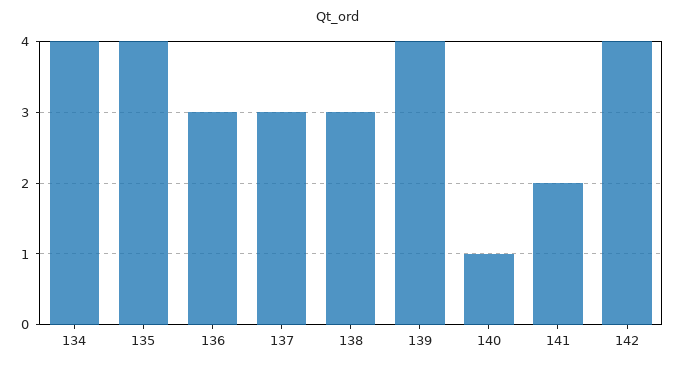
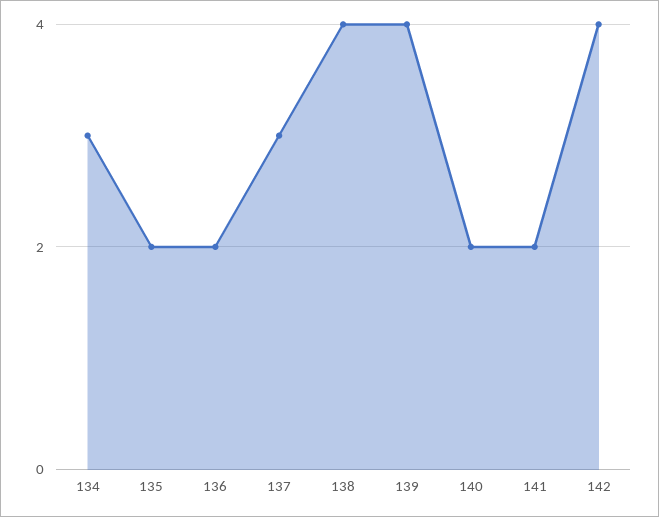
134: 4 -> 3
135: 4 -> 2
136: 3 -> 2
138: 3 -> 4
140: 1 -> 2

